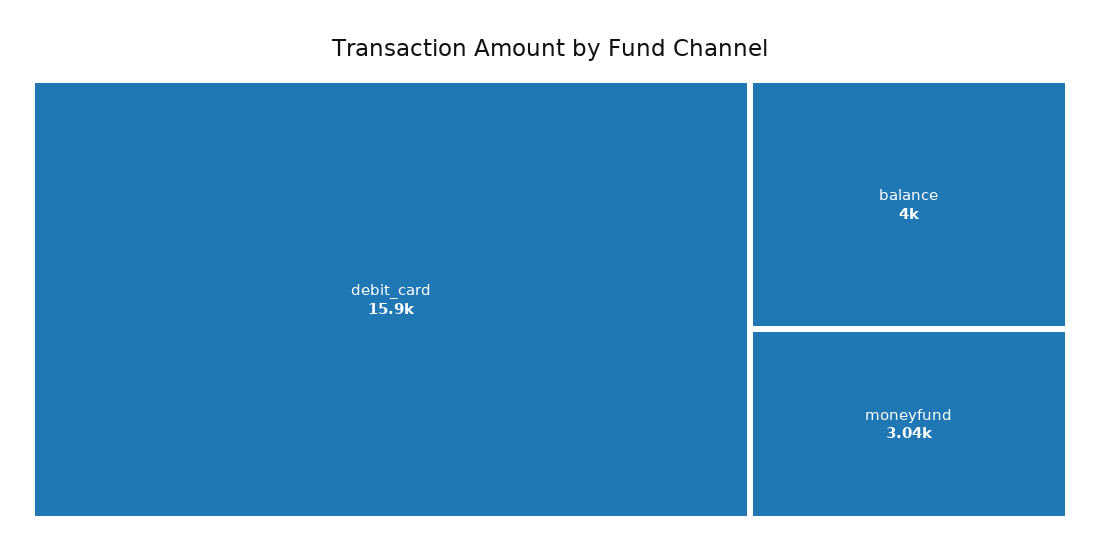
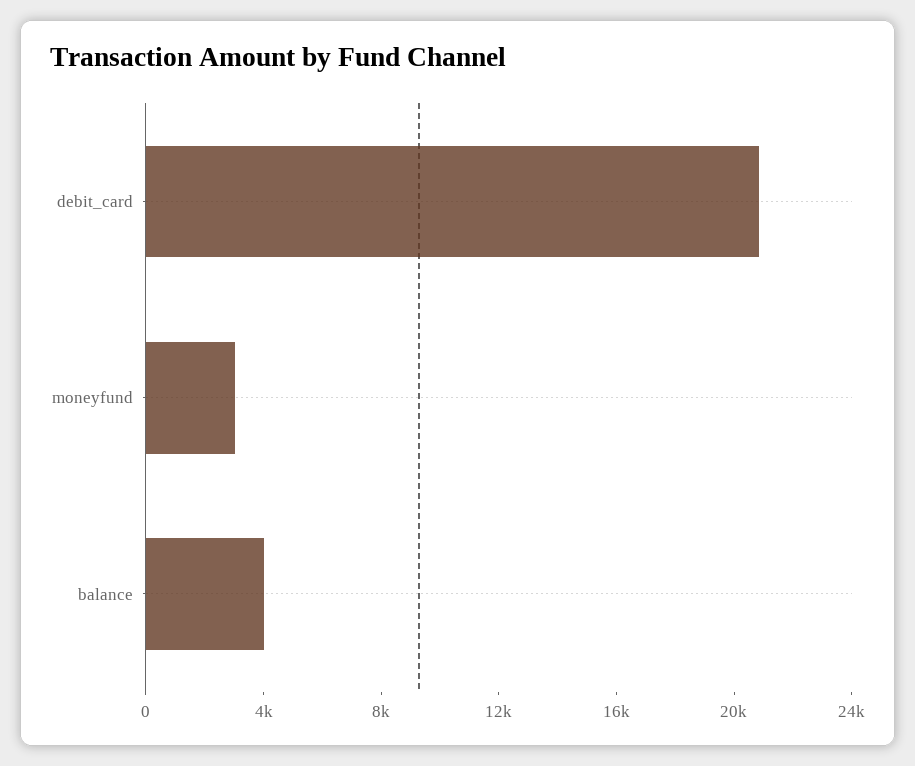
debit_card: 15900 -> 21000

